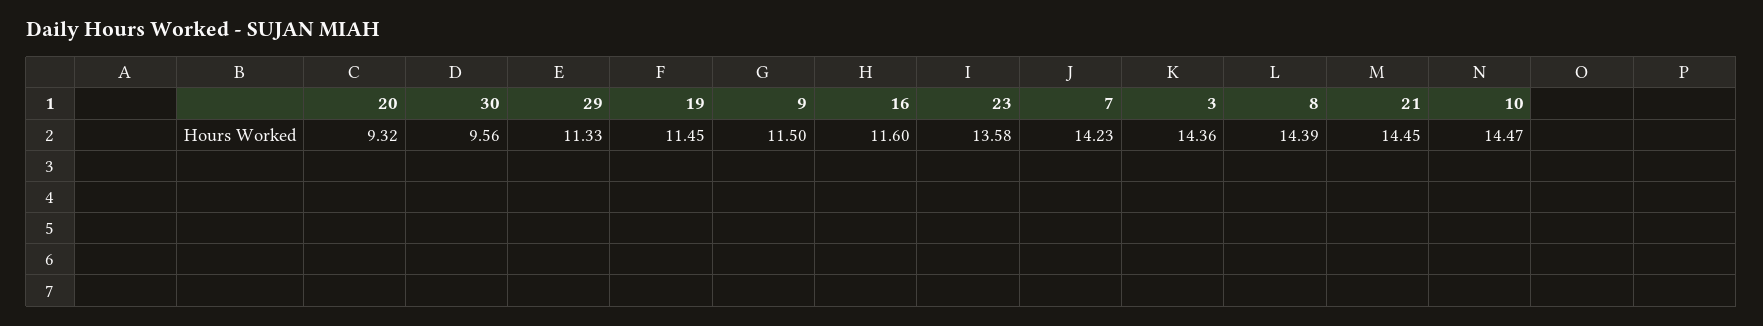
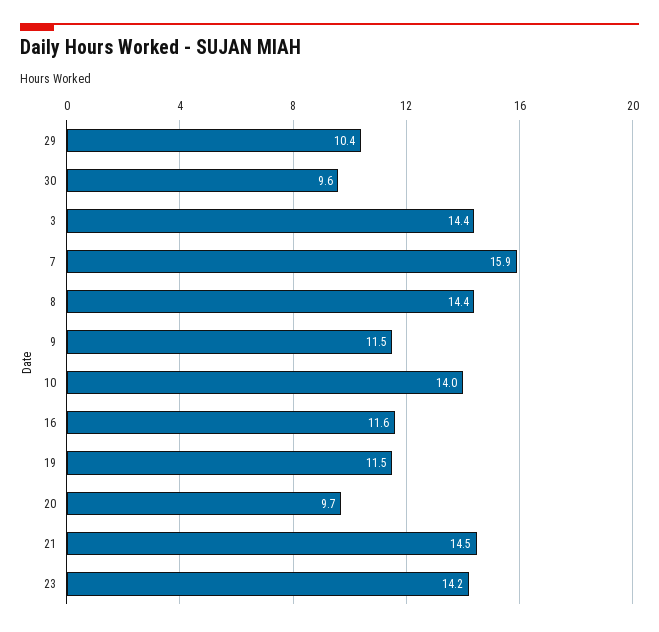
20: 9.32 -> 9.7
29: 11.33 -> 10.4
23: 13.58 -> 14.2
7: 14.23 -> 15.9
10: 14.47 -> 14

